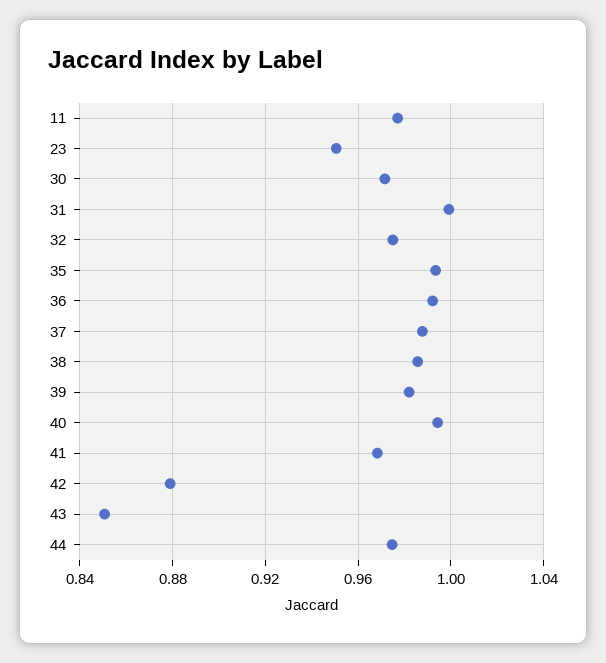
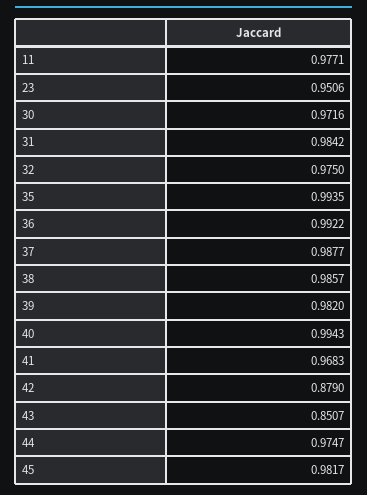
31: 1 -> 0.9842
45: none -> 0.9817

